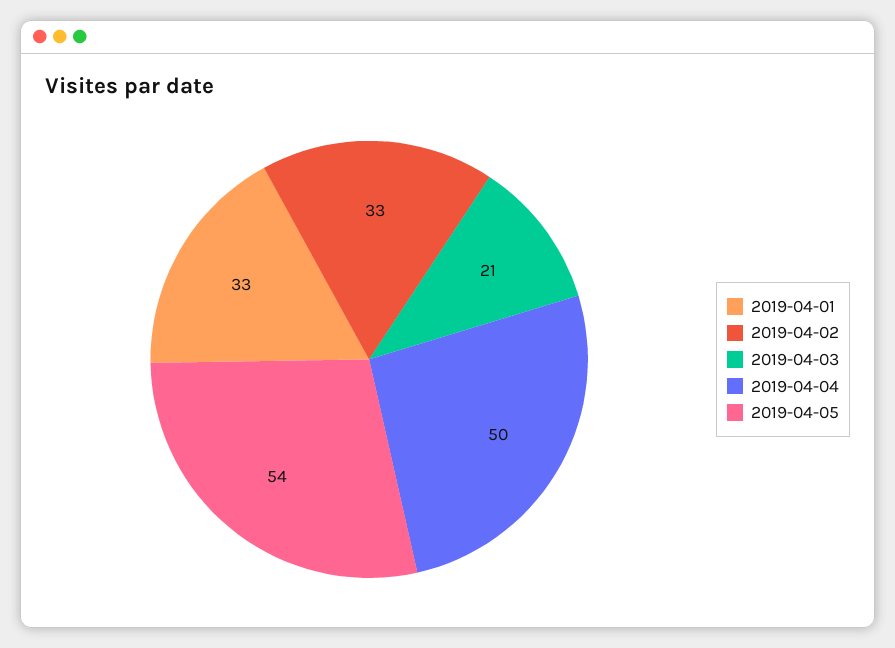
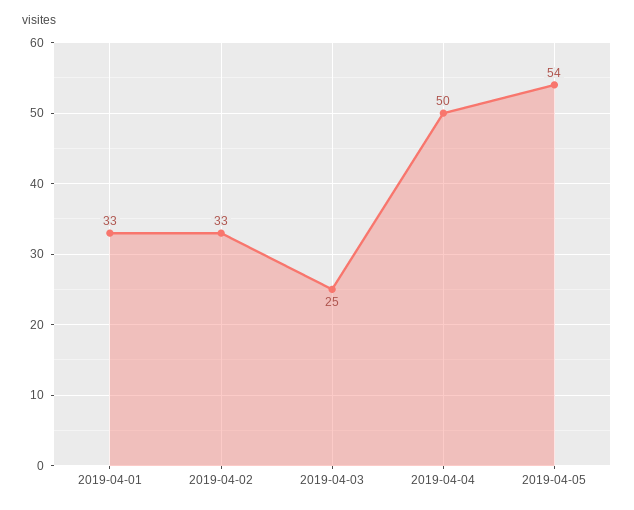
2019-04-03: 21 -> 25

